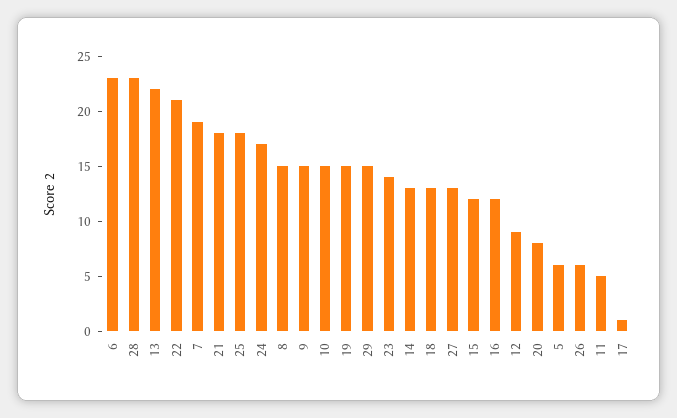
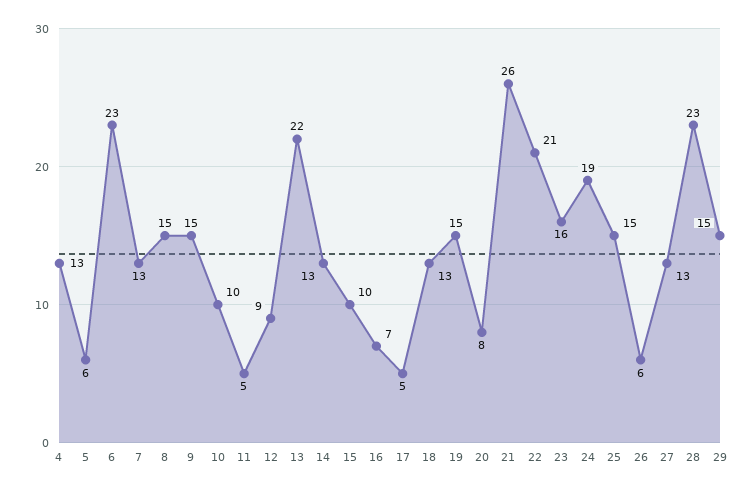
7: 19 -> 13
21: 18 -> 26
25: 18 -> 15
24: 17 -> 19
10: 15 -> 10
23: 14 -> 16
15: 12 -> 10
16: 12 -> 7
17: 1 -> 5
4: none -> 13

